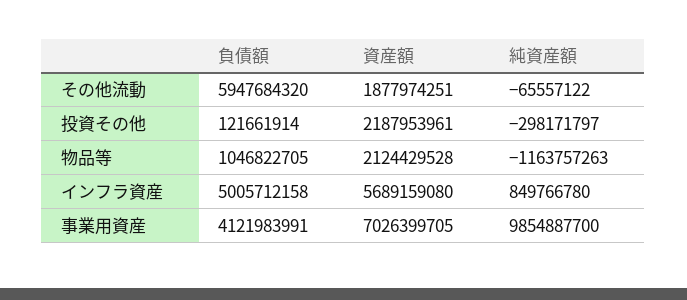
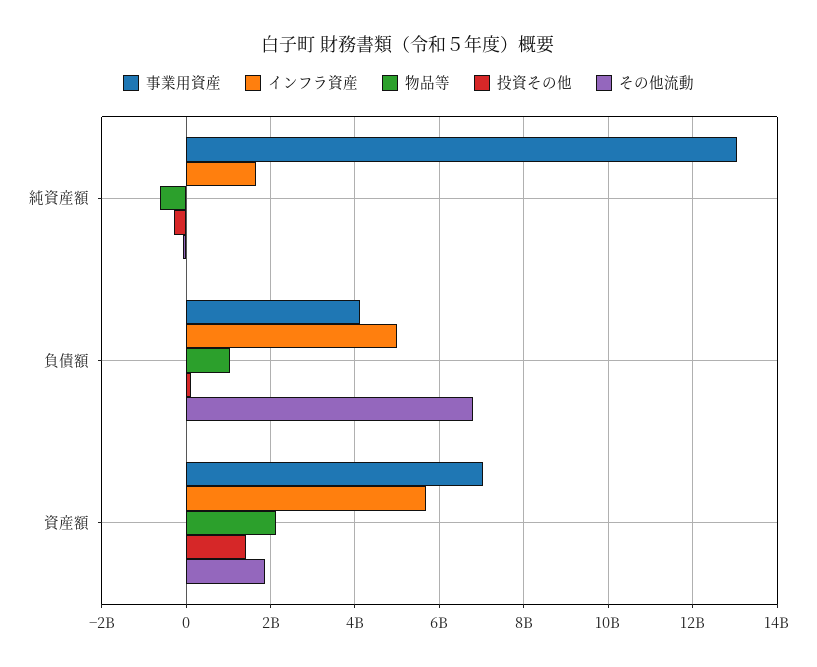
その他流動, 負債額: 5947684320 -> 6800000000
投資その他, 資産額: 2187953961 -> 1400000000
物品等, 純資産額: -1163757263 -> -600000000
インフラ資産, 純資産額: 849766780 -> 1600000000
事業用資産, 純資産額: 9854887700 -> 13000000000

